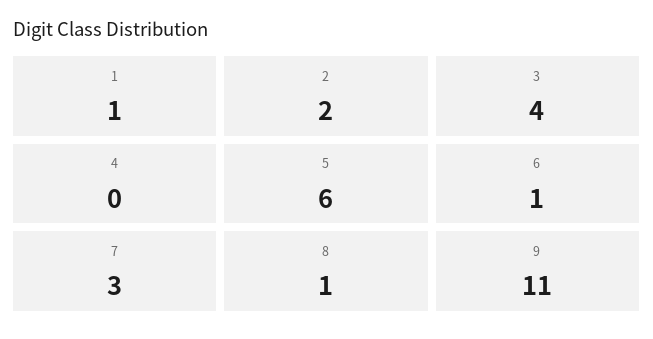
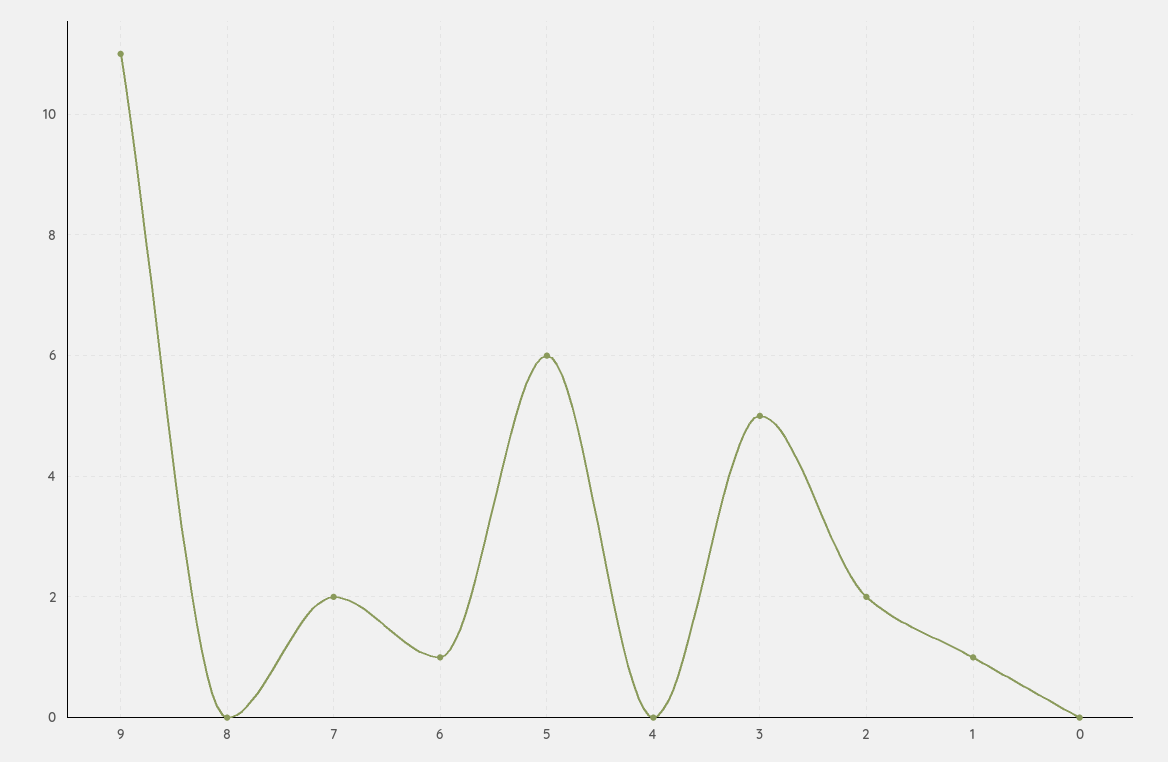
3: 4 -> 5
7: 3 -> 2
8: 1 -> 0
0: none -> 0

